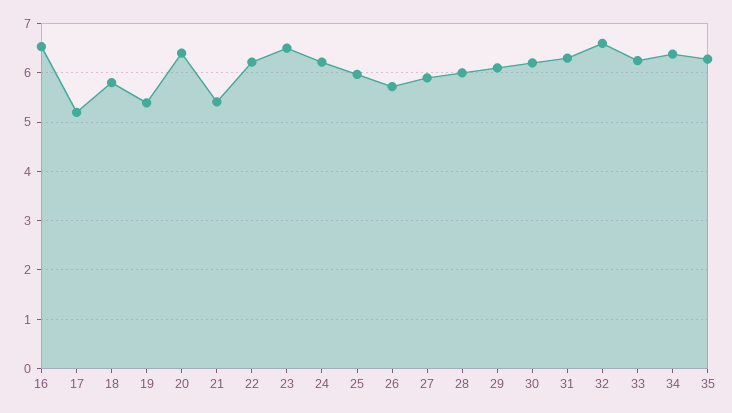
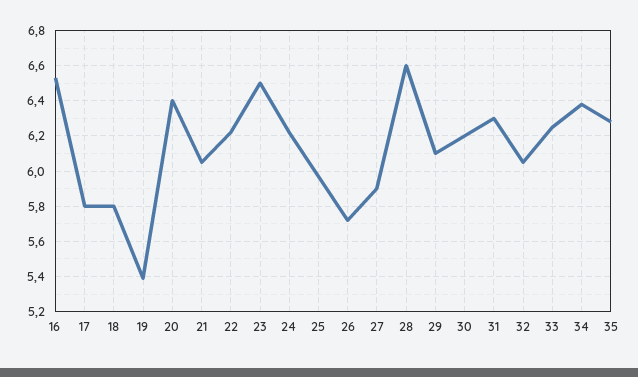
17: 5.2 -> 5.8
21: 5.4 -> 6.05
28: 6 -> 6.6
32: 6.6 -> 6.05

